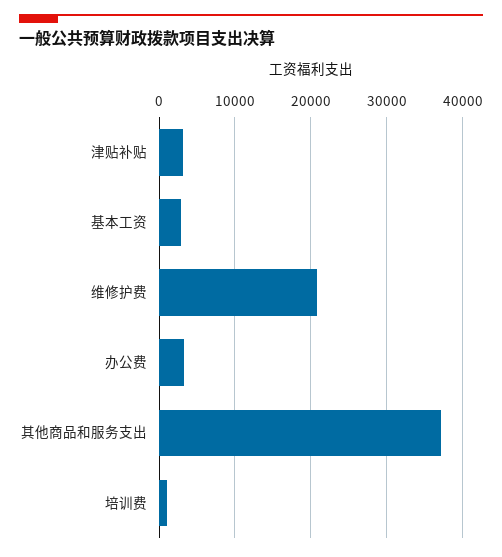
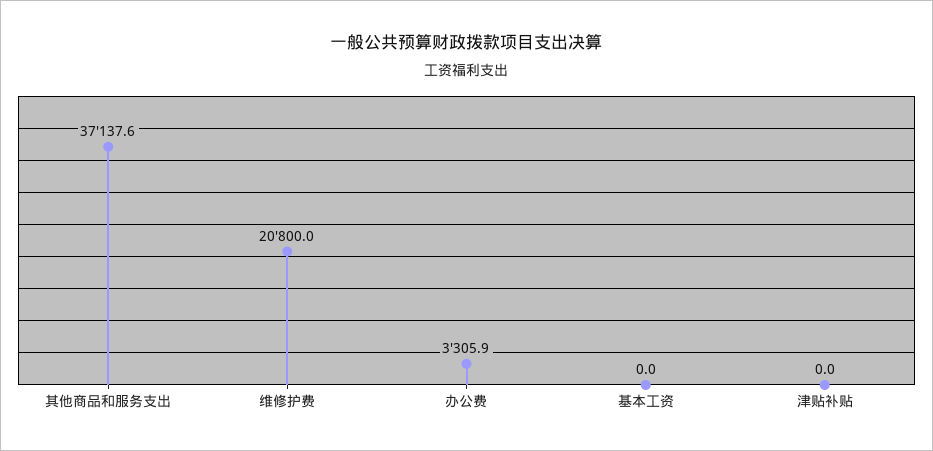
津贴补贴: 3000 -> 0
基本工资: 3000 -> 0
培训费: 1000 -> none

